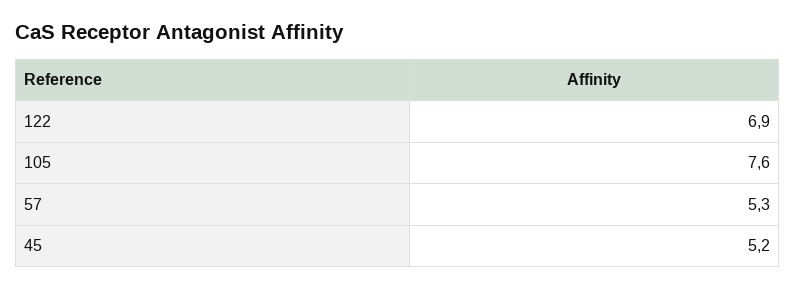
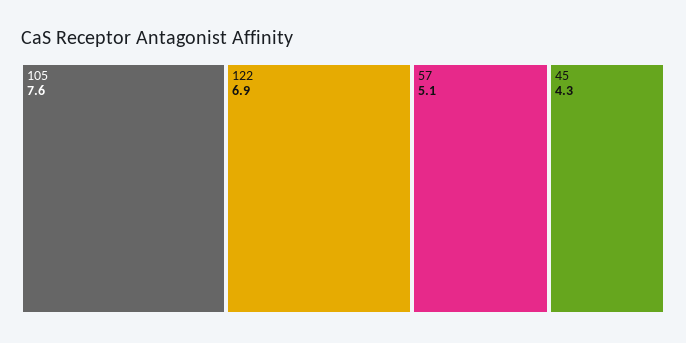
57: 5.3 -> 5.1
45: 5.2 -> 4.3

